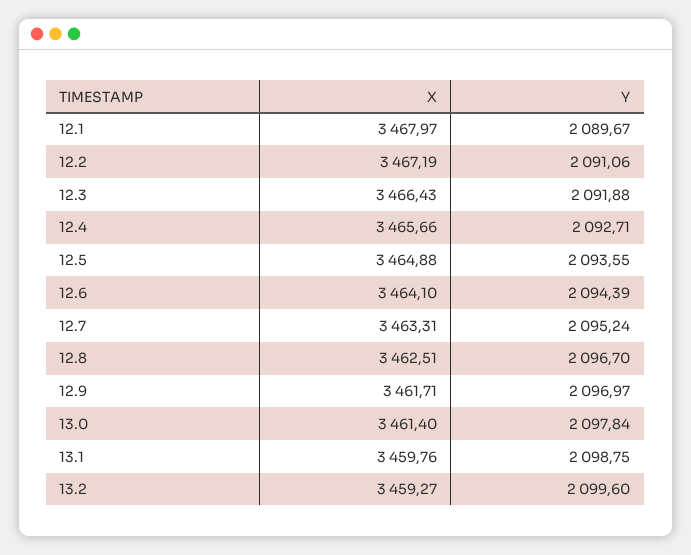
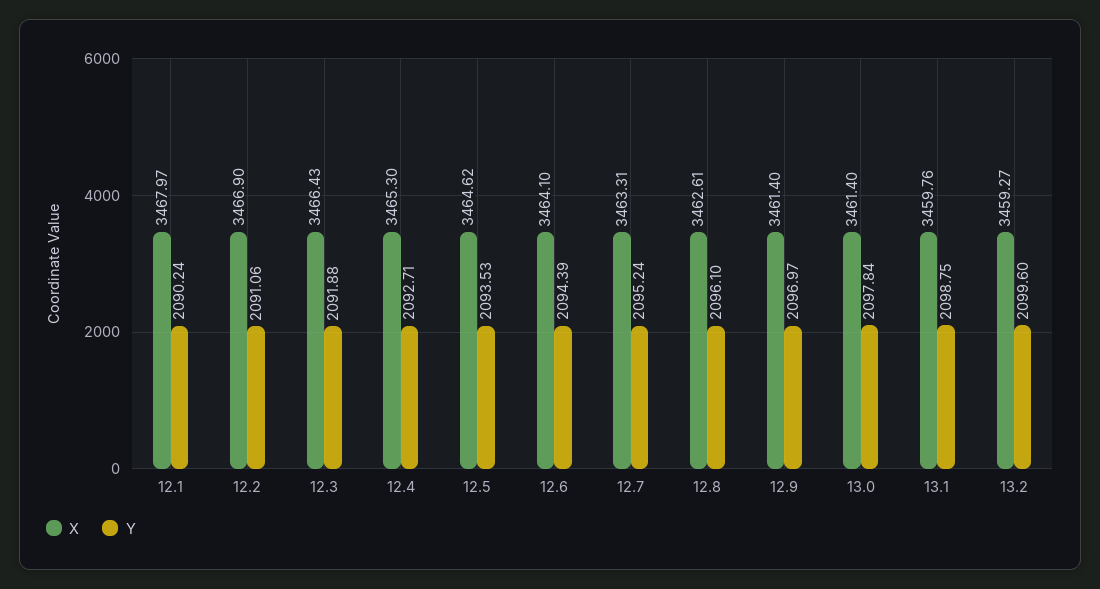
Y, 12.1: 2089.67 -> 2090.24
X, 12.2: 3467.19 -> 3466.9
X, 12.4: 3465.66 -> 3465.3
X, 12.5: 3464.88 -> 3464.62
Y, 12.5: 2093.55 -> 2093.53
X, 12.8: 3462.51 -> 3462.61
Y, 12.8: 2096.7 -> 2096.1
X, 12.9: 3461.71 -> 3461.4

